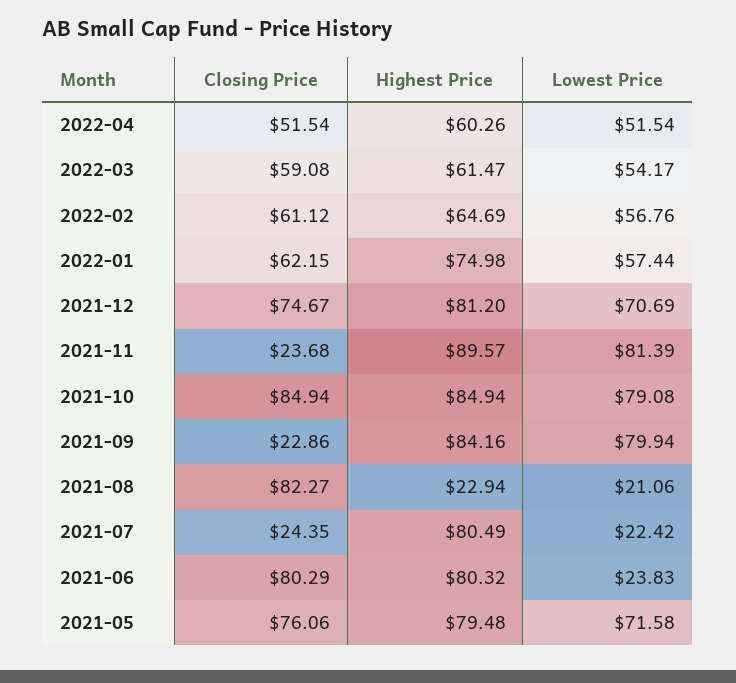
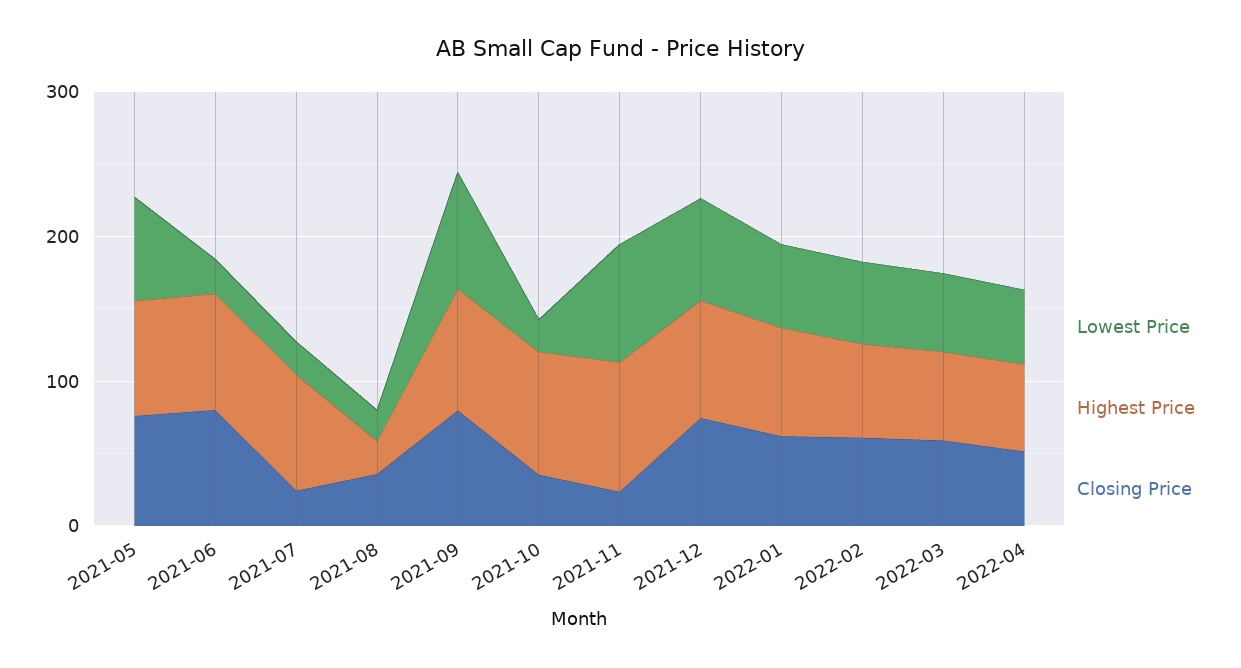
Closing Price, 2021-10: 84.94 -> 40
Lowest Price, 2021-10: 79.08 -> 20
Closing Price, 2021-09: 22.86 -> 80
Closing Price, 2021-08: 82.27 -> 40

